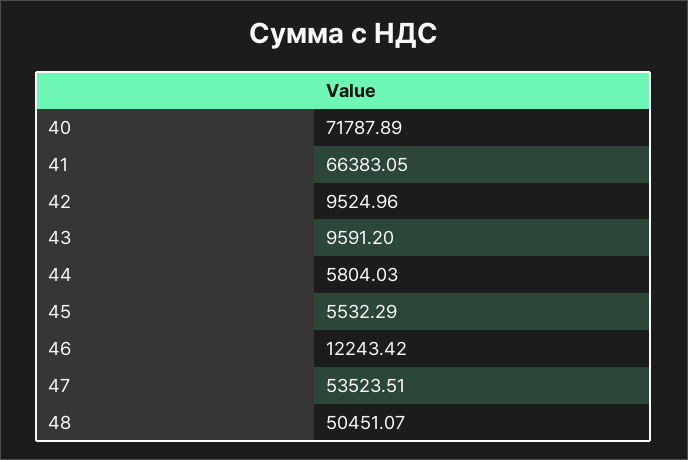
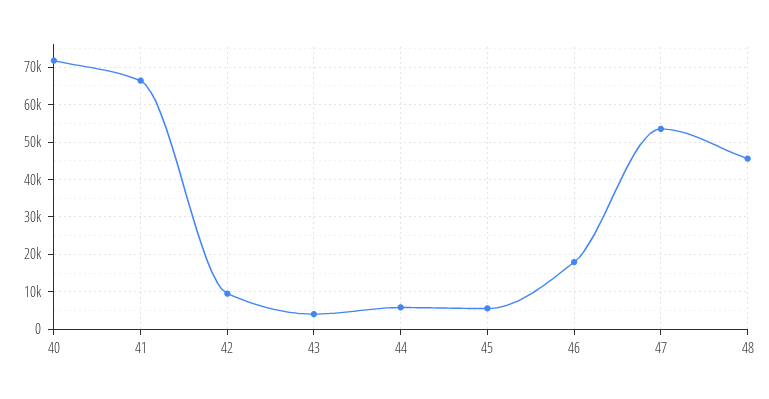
43: 9591.2 -> 4000
46: 12243.42 -> 18000
48: 50451.07 -> 46000

